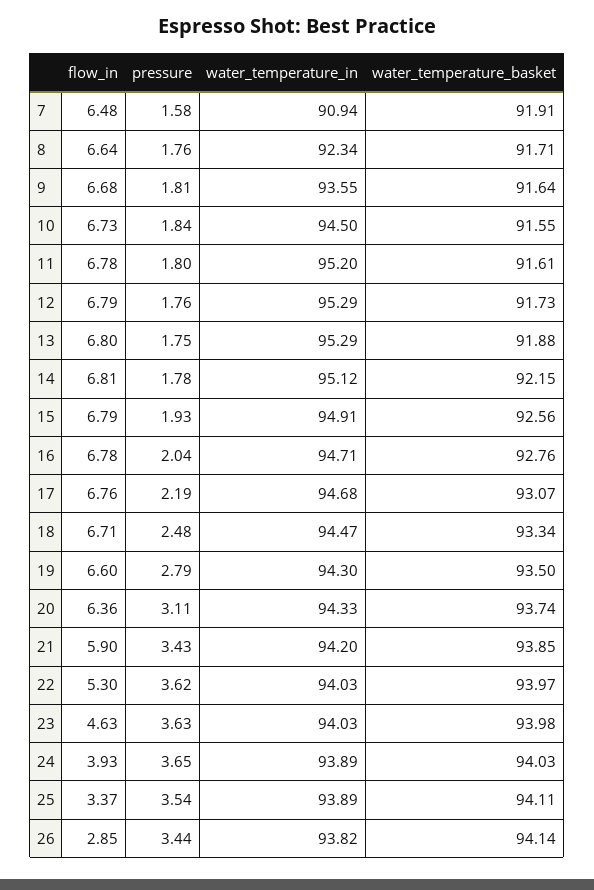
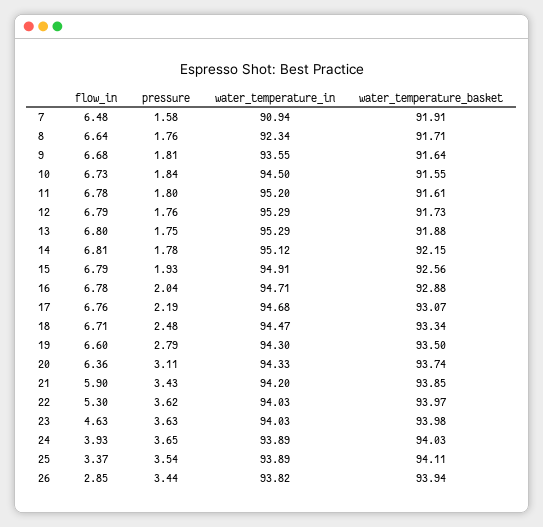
water_temperature_basket, 16: 92.76 -> 92.88
water_temperature_basket, 26: 94.14 -> 93.94

